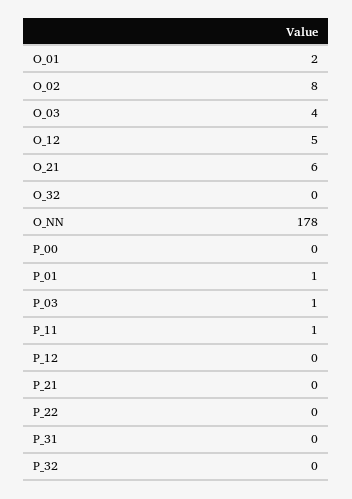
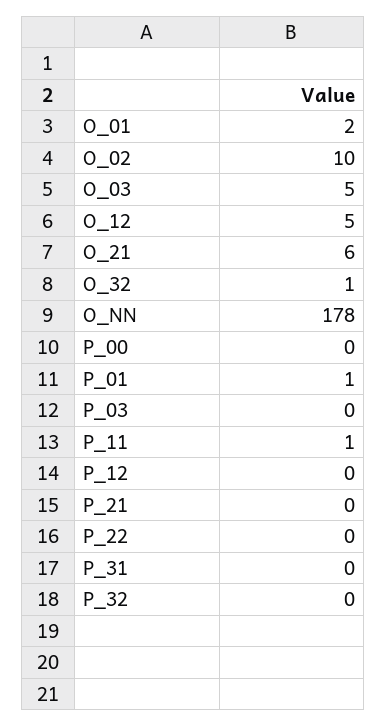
O_02: 8 -> 10
O_03: 4 -> 5
O_32: 0 -> 1
P_03: 1 -> 0

